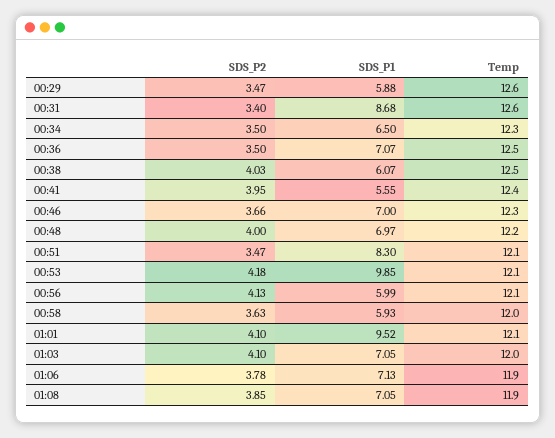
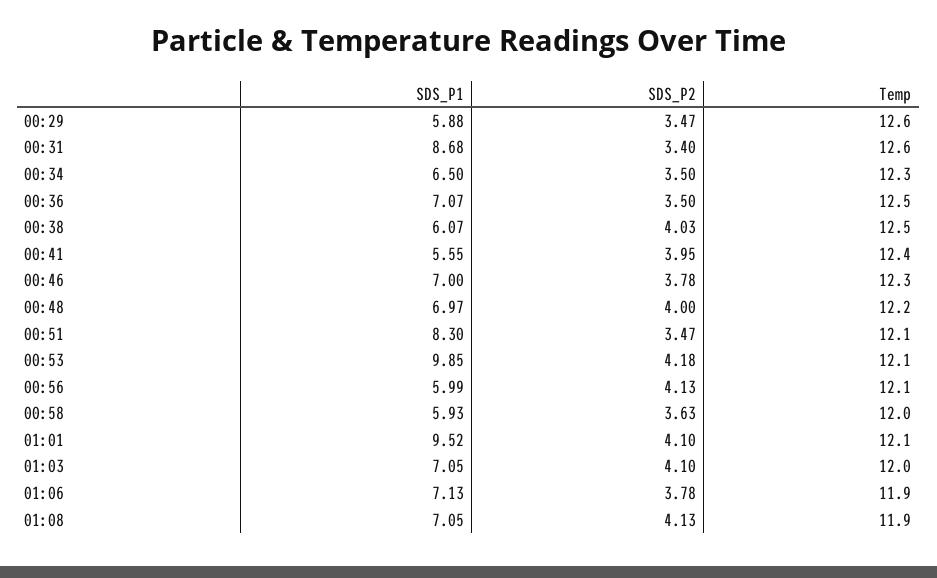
SDS_P2, 00:46: 3.66 -> 3.78
SDS_P2, 01:08: 3.85 -> 4.13

